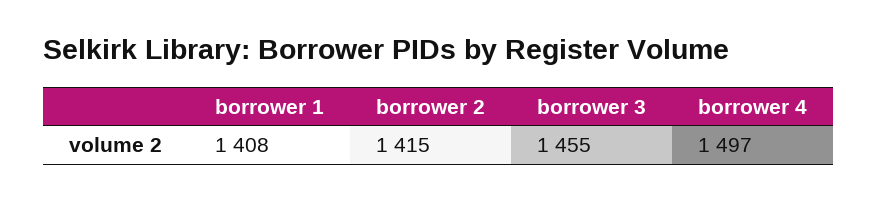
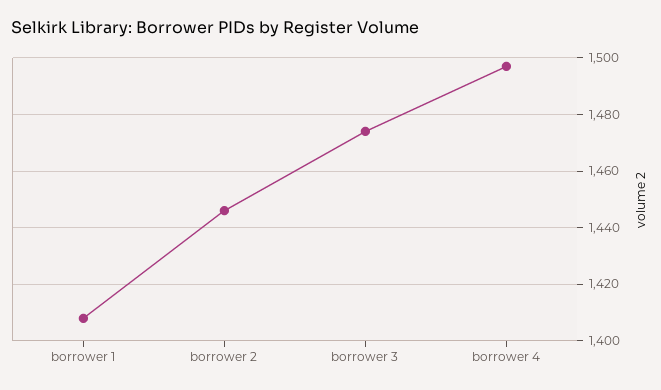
borrower 2: 1415 -> 1445
borrower 3: 1455 -> 1475

